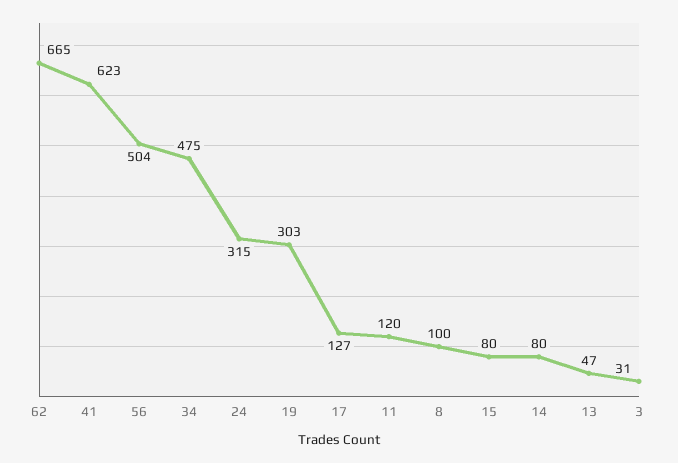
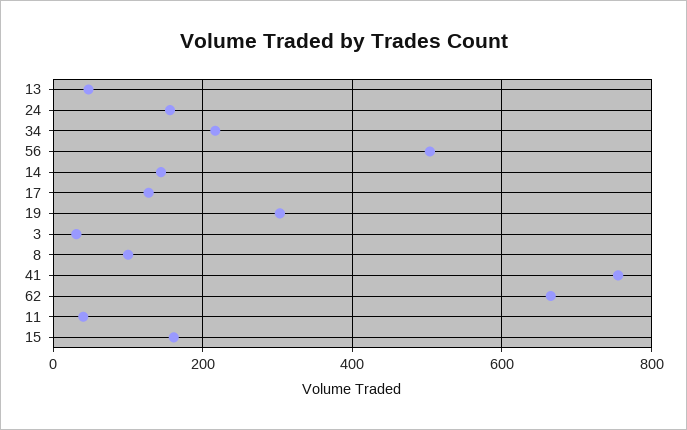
41: 623 -> 760
34: 475 -> 220
24: 315 -> 160
11: 120 -> 40
15: 80 -> 160
14: 80 -> 140

